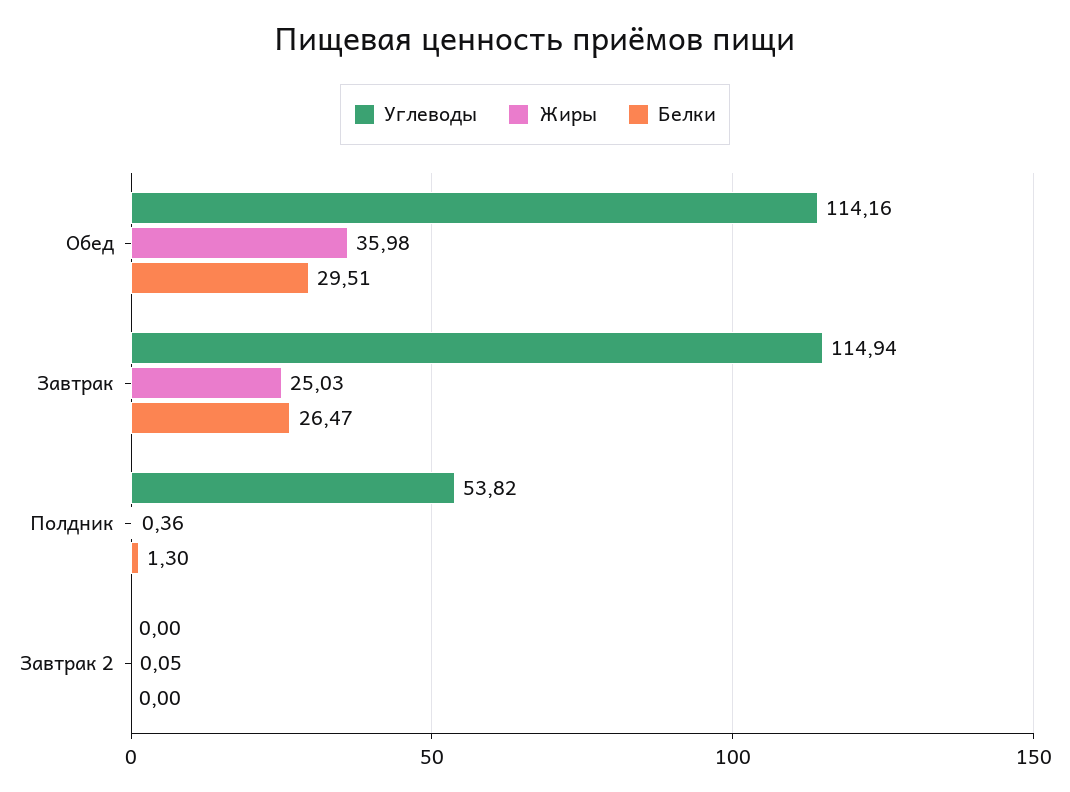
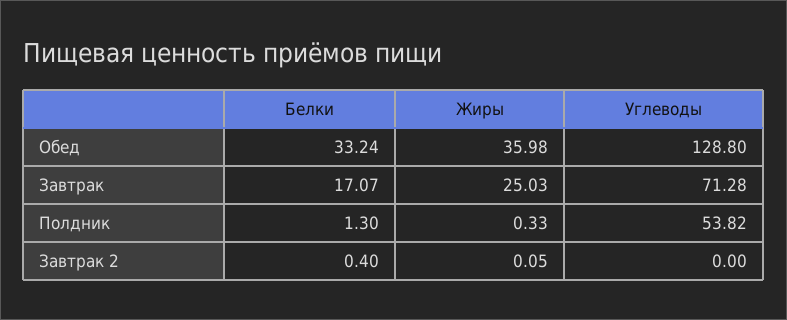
Углеводы, Обед: 114.16 -> 128.8
Белки, Обед: 29.51 -> 33.24
Углеводы, Завтрак: 114.94 -> 71.28
Белки, Завтрак: 26.47 -> 17.07
Жиры, Полдник: 0.36 -> 0.33
Белки, Завтрак 2: 0 -> 0.4

